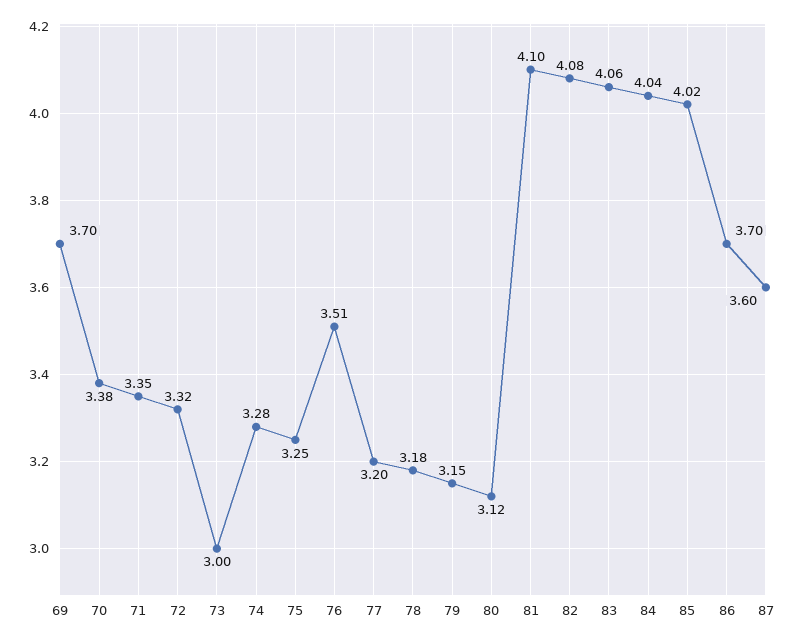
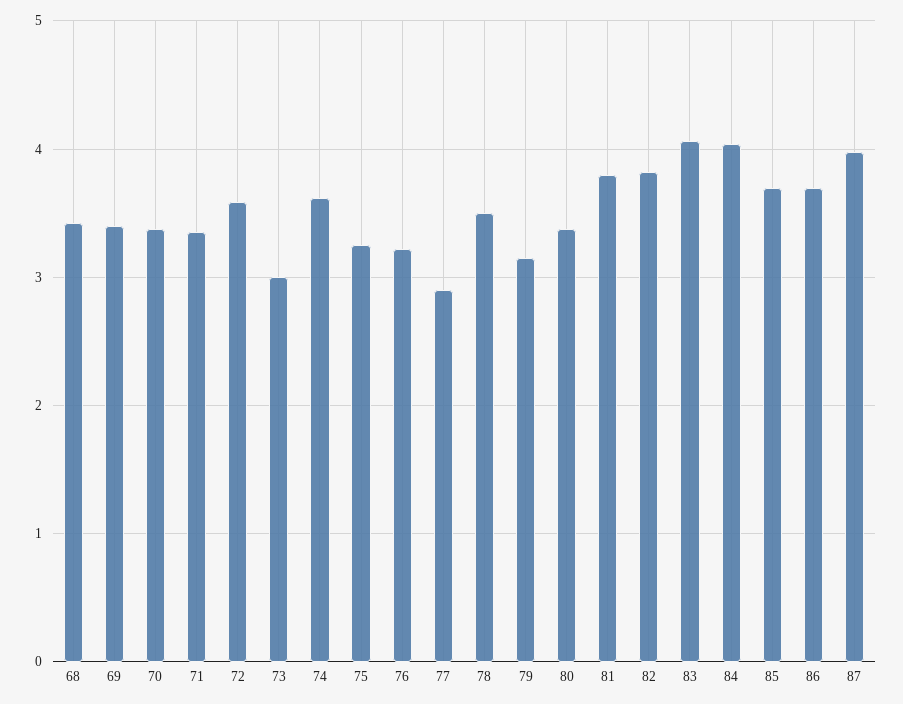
69: 3.7 -> 3.4
72: 3.32 -> 3.6
74: 3.28 -> 3.6
76: 3.51 -> 3.2
77: 3.2 -> 2.9
78: 3.18 -> 3.5
80: 3.12 -> 3.4
81: 4.1 -> 3.8
82: 4.08 -> 3.8
85: 4.02 -> 3.7
87: 3.6 -> 4
68: none -> 3.4

